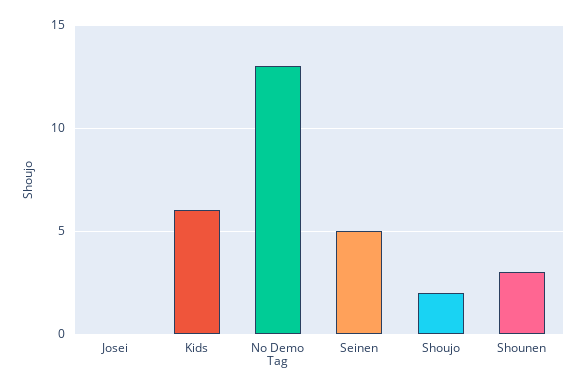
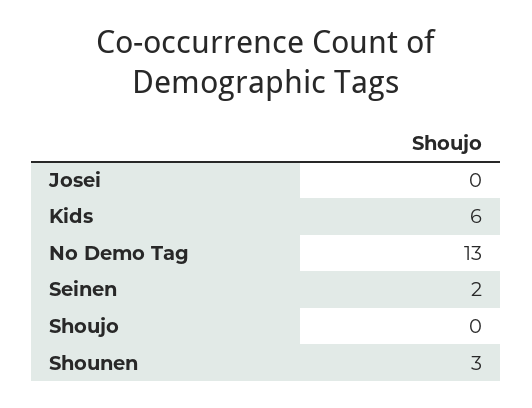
Seinen: 5 -> 2
Shoujo: 2 -> 0

